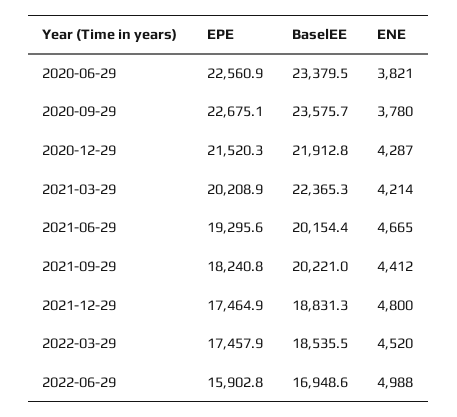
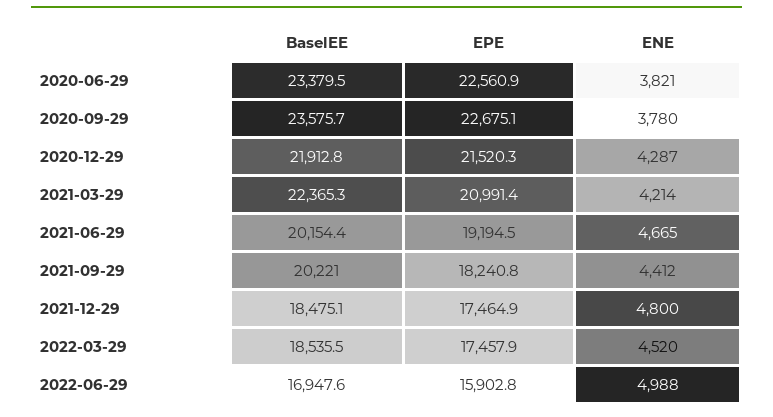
EPE, 2021-03-29: 20208.9 -> 20991.4
EPE, 2021-06-29: 19295.6 -> 19194.5
BaselEE, 2021-12-29: 18831.3 -> 18475.1
BaselEE, 2022-06-29: 16948.6 -> 16947.6

